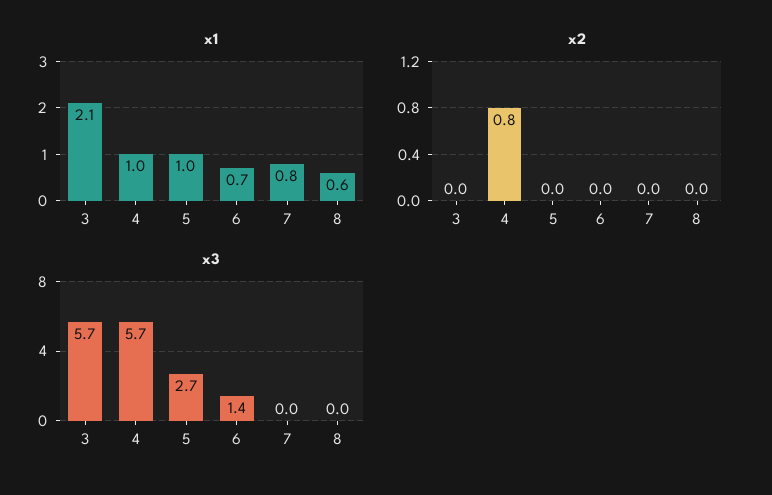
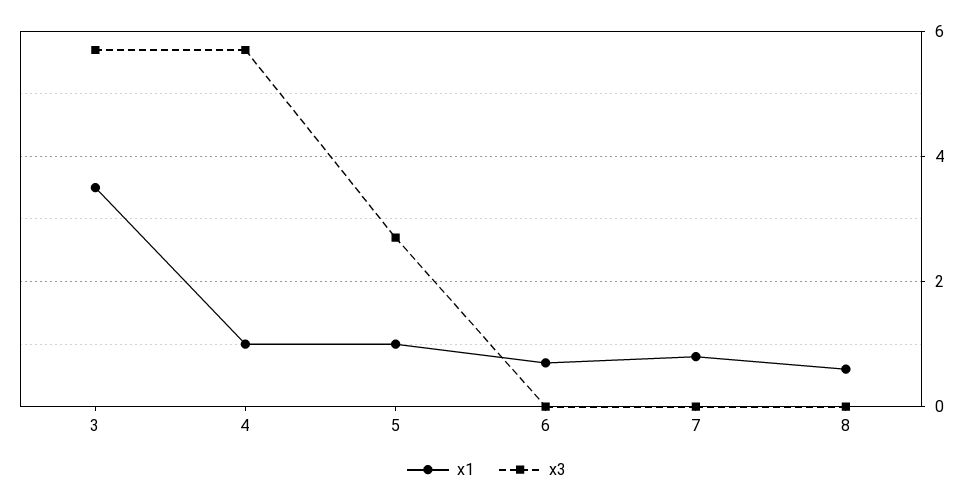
x1, 3: 2.1 -> 3.5
x2, 3: 0 -> none
x2, 4: 0.8 -> none
x2, 5: 0 -> none
x2, 6: 0 -> none
x2, 7: 0 -> none
x2, 8: 0 -> none
x3, 6: 1.4 -> 0

